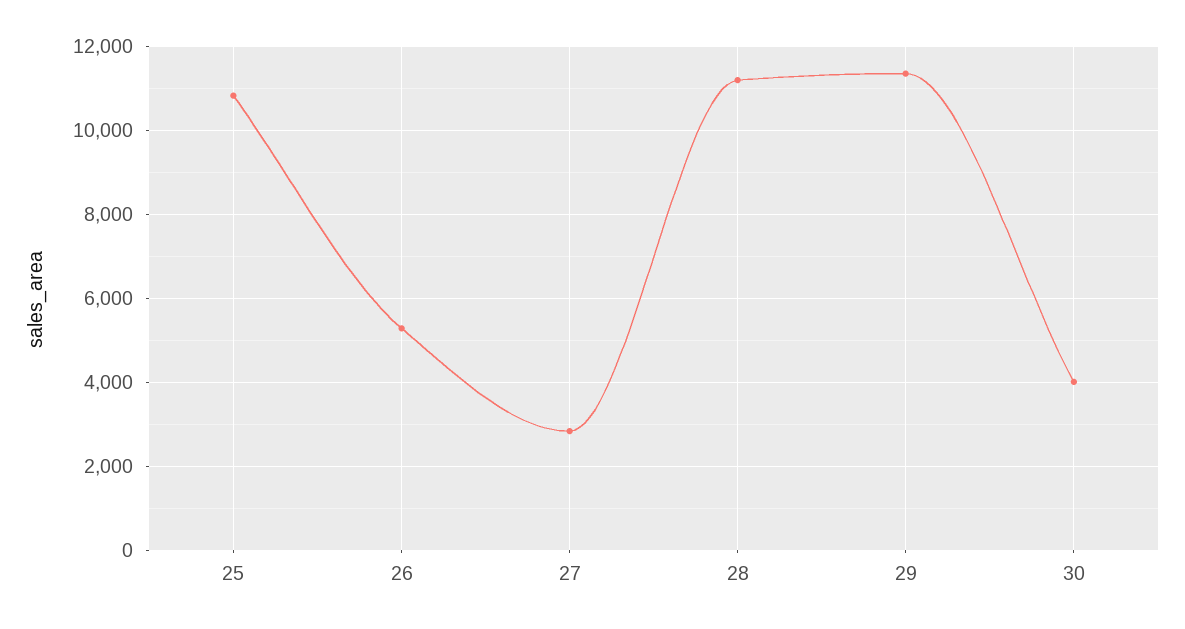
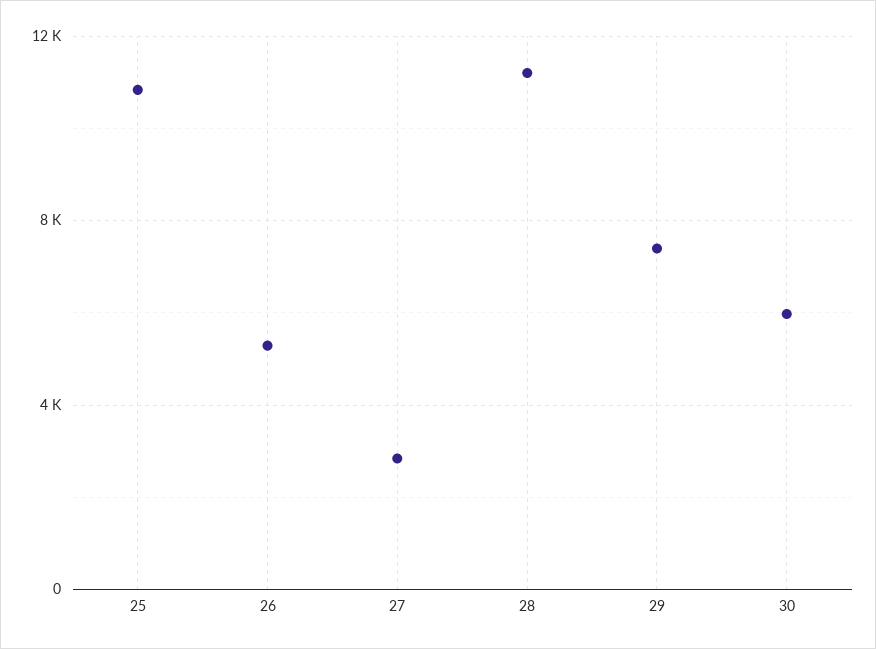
29: 11400 -> 7500
30: 4000 -> 6000

